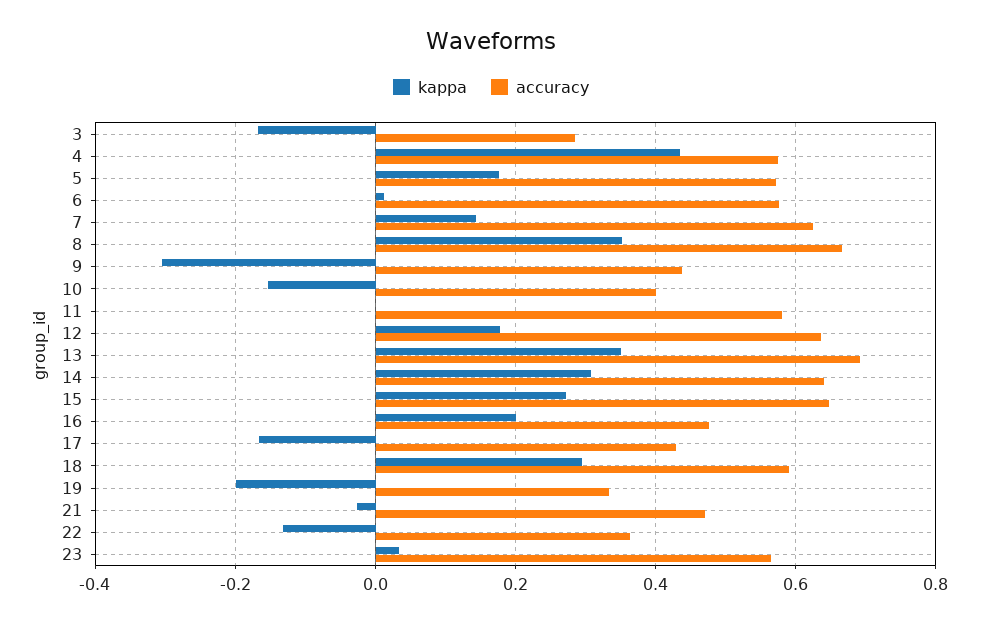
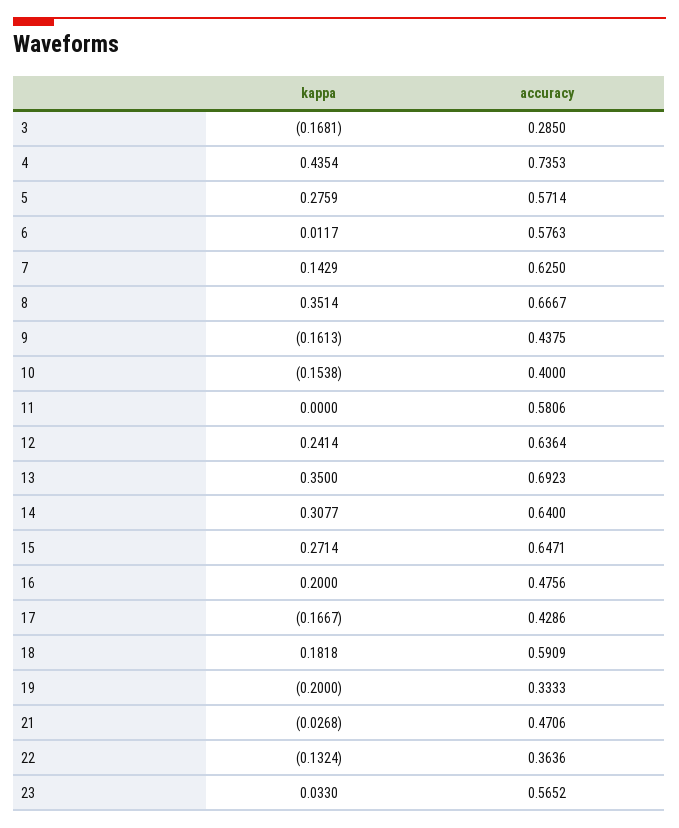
accuracy, 4: 0.58 -> 0.7353
kappa, 5: 0.18 -> 0.2759
kappa, 9: -0.3 -> -0.1613
kappa, 12: 0.18 -> 0.2414
kappa, 18: 0.3 -> 0.1818

